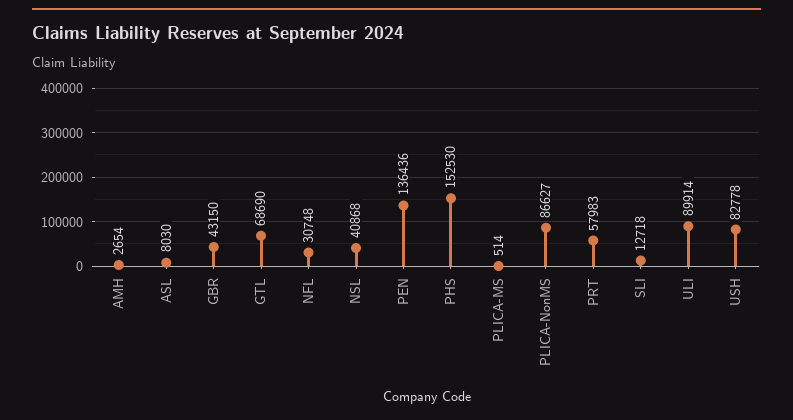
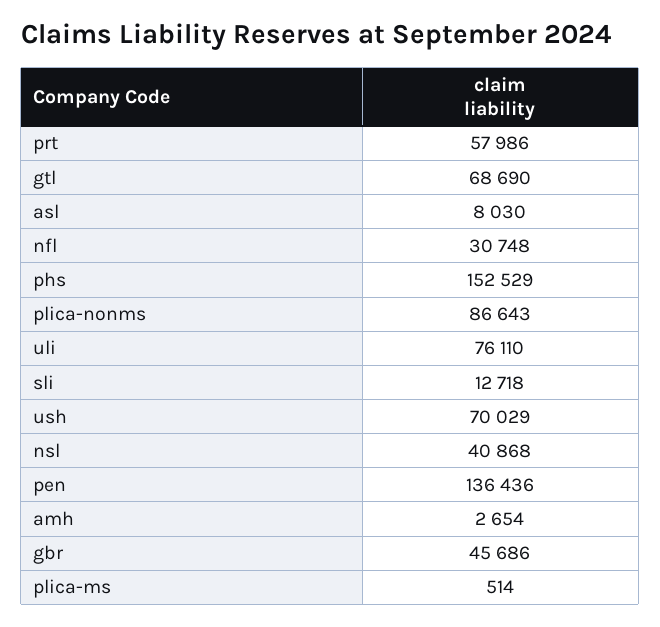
GBR: 43150 -> 45686
PHS: 152530 -> 152529
PLICA-NonMS: 86627 -> 86643
PRT: 57983 -> 57986
ULI: 89914 -> 76110
USH: 82778 -> 70029

